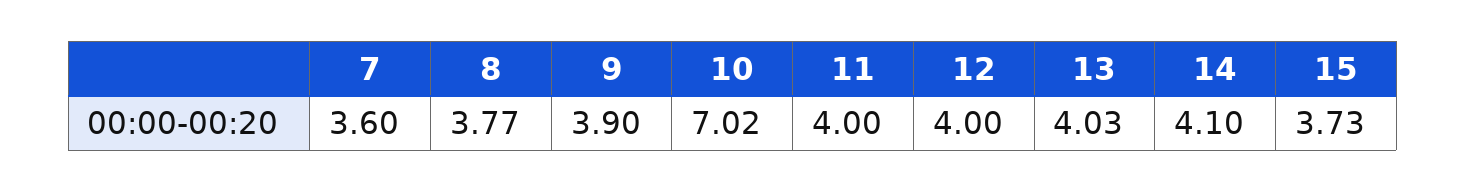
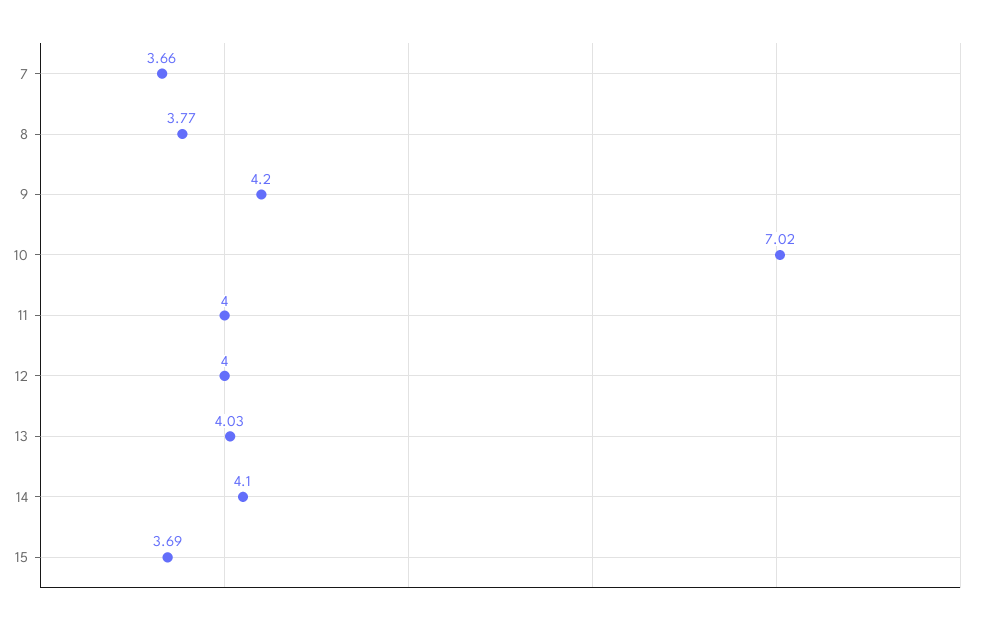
7: 3.6 -> 3.66
9: 3.9 -> 4.2
15: 3.73 -> 3.69

